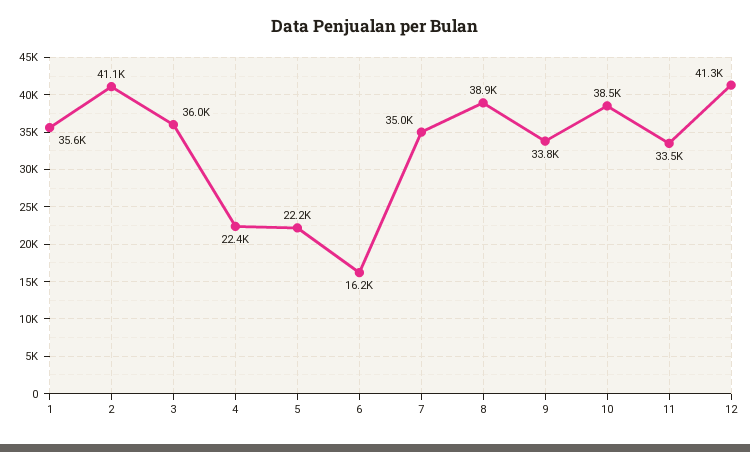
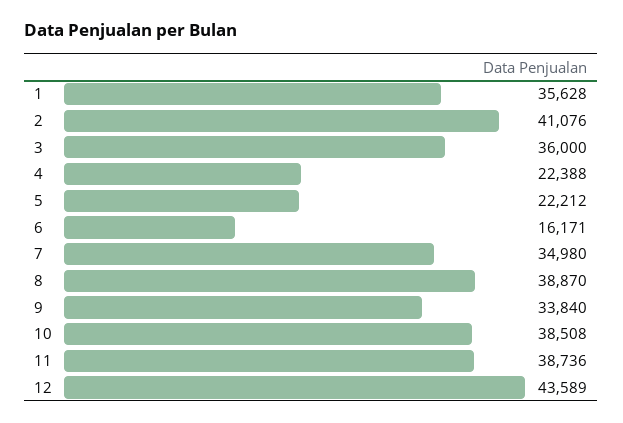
11: 33500 -> 38736
12: 41300 -> 43589

